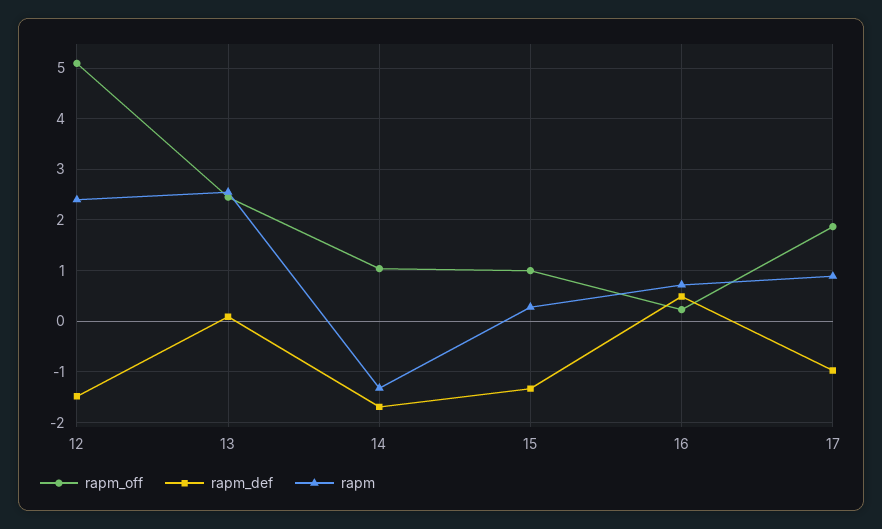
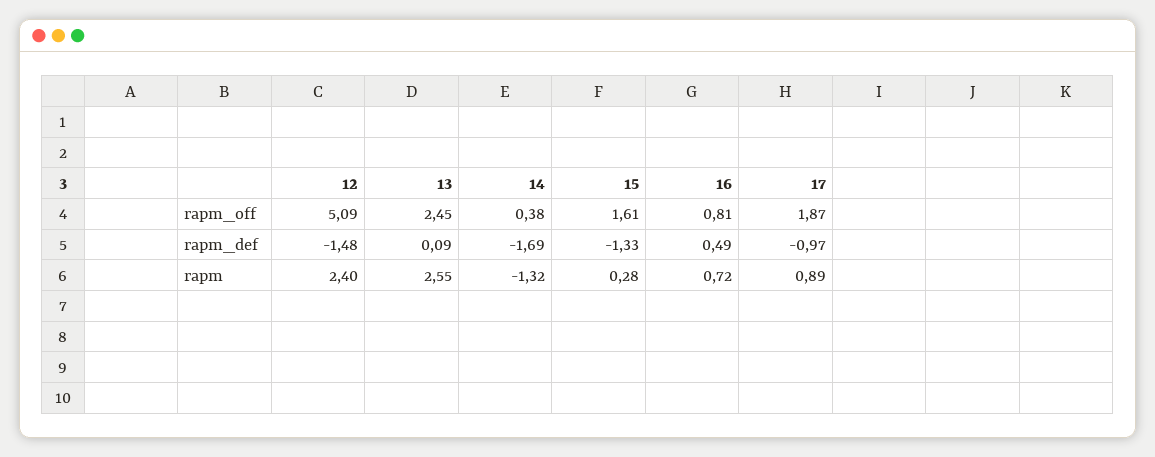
rapm_off, 14: 1 -> 0.38
rapm_off, 15: 1 -> 1.61
rapm_off, 16: 0.2 -> 0.81

